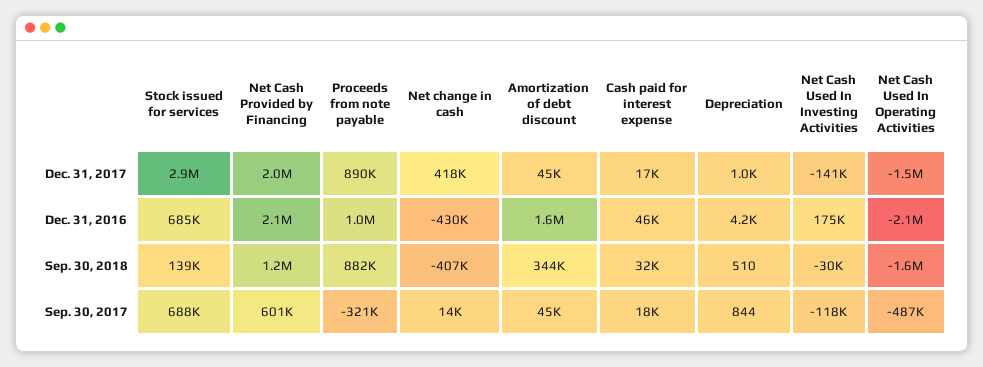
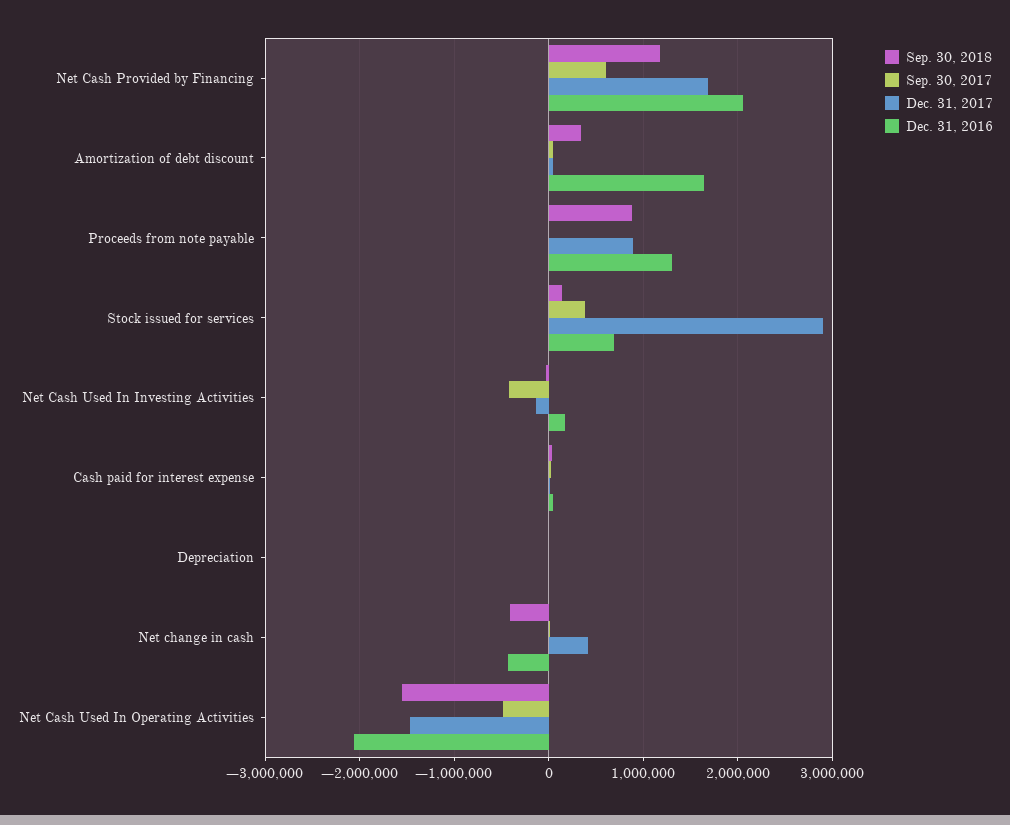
Dec. 31, 2017, Net Cash Provided by Financing: 2000000 -> 1700000
Dec. 31, 2016, Proceeds from note payable: 1000000 -> 1300000
Sep. 30, 2017, Stock issued for services: 688000 -> 400000
Sep. 30, 2017, Proceeds from note payable: -321000 -> 0
Sep. 30, 2017, Net Cash Used In Investing Activities: -118000 -> -400000

